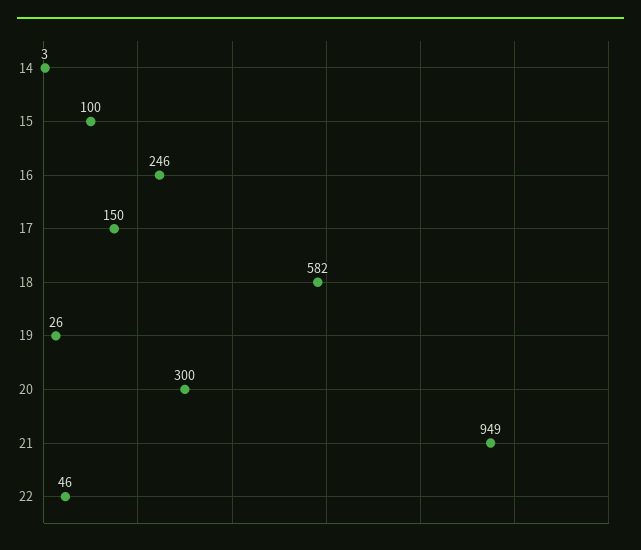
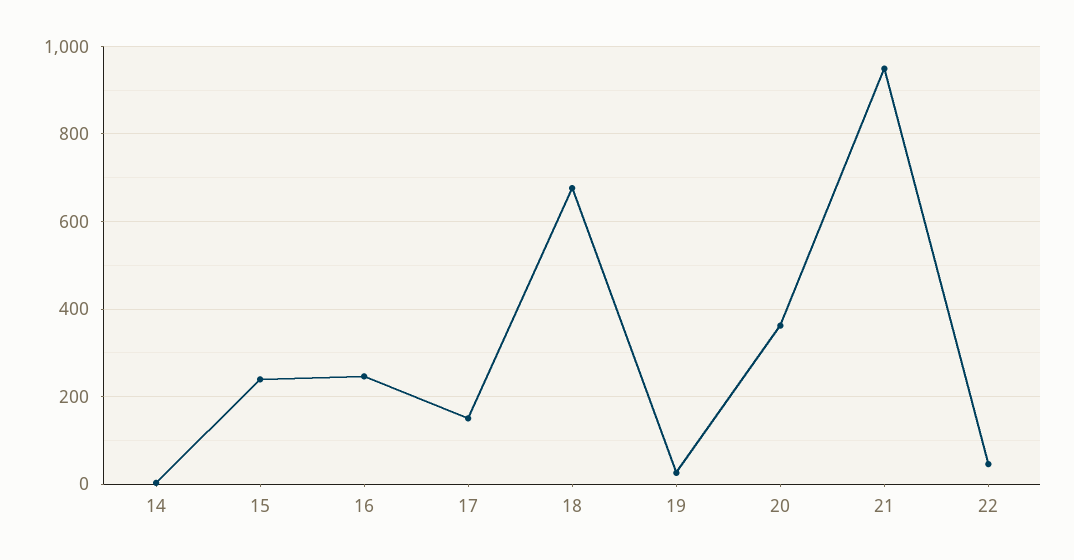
15: 100 -> 240
18: 582 -> 680
20: 300 -> 360

